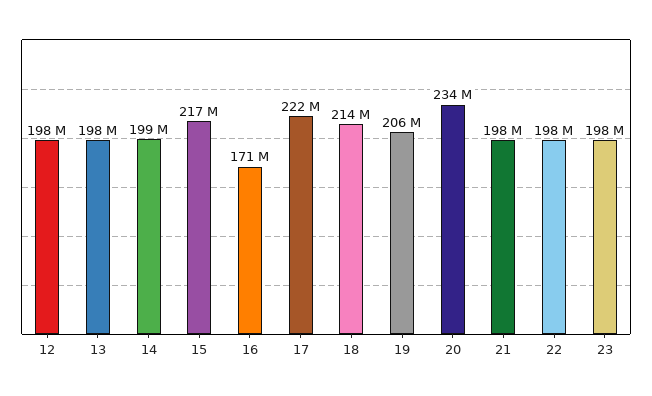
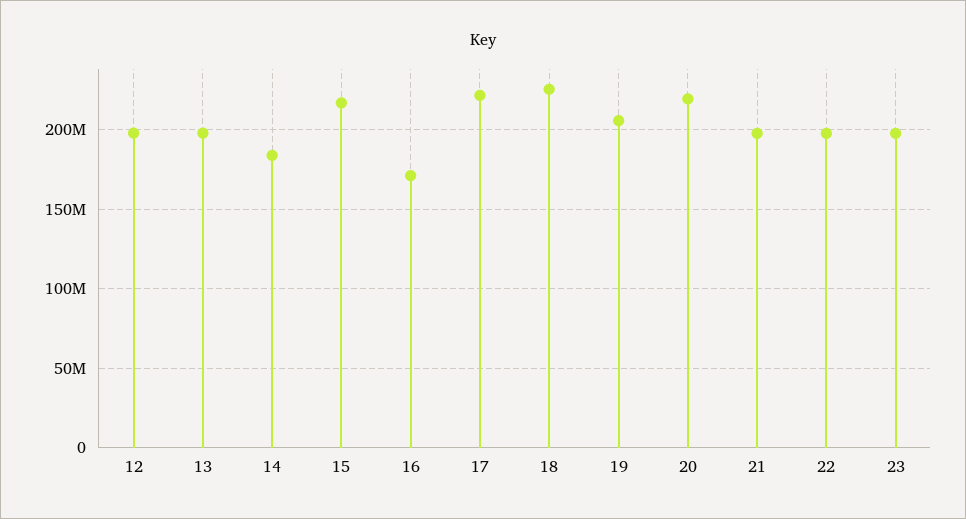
14: 199000000 -> 185000000
18: 214000000 -> 225000000
20: 234000000 -> 220000000

